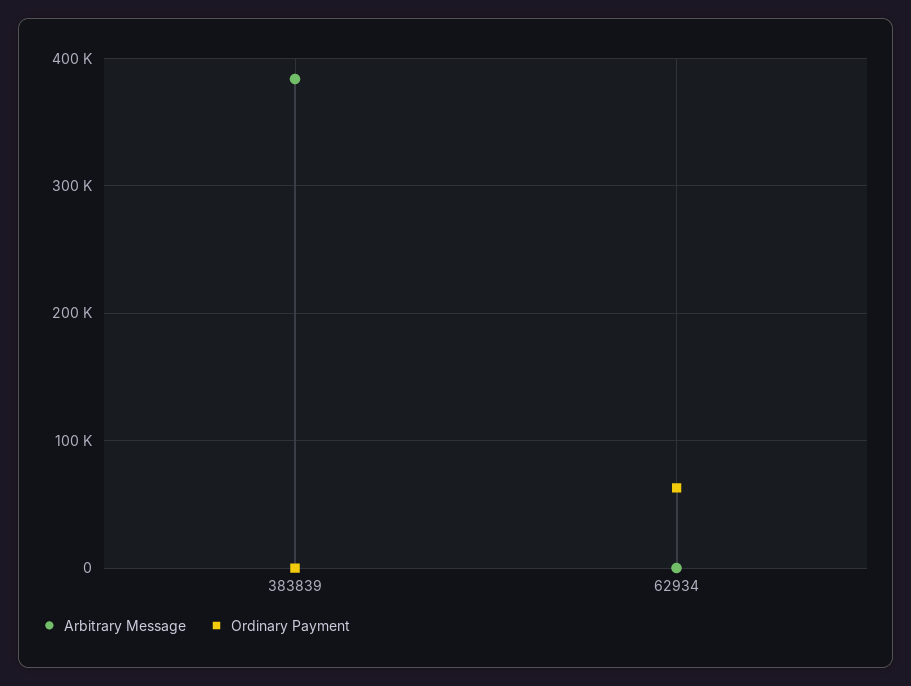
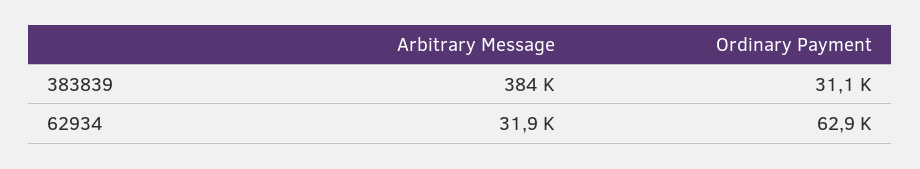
Ordinary Payment, 383839: 0 -> 31100
Arbitrary Message, 62934: 0 -> 31900

